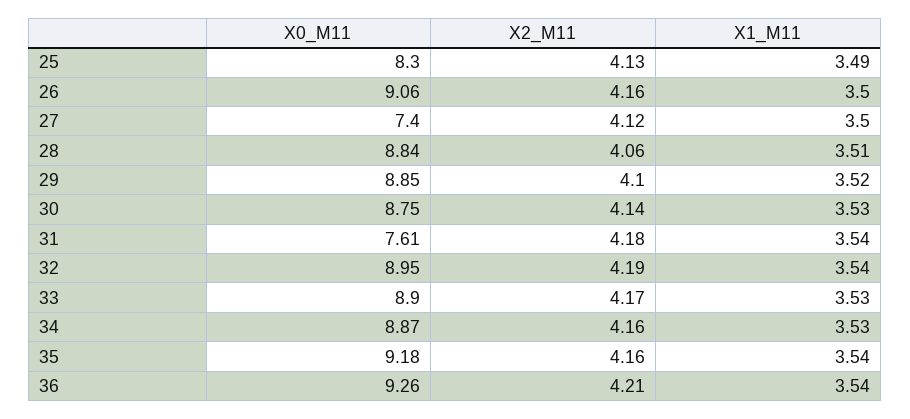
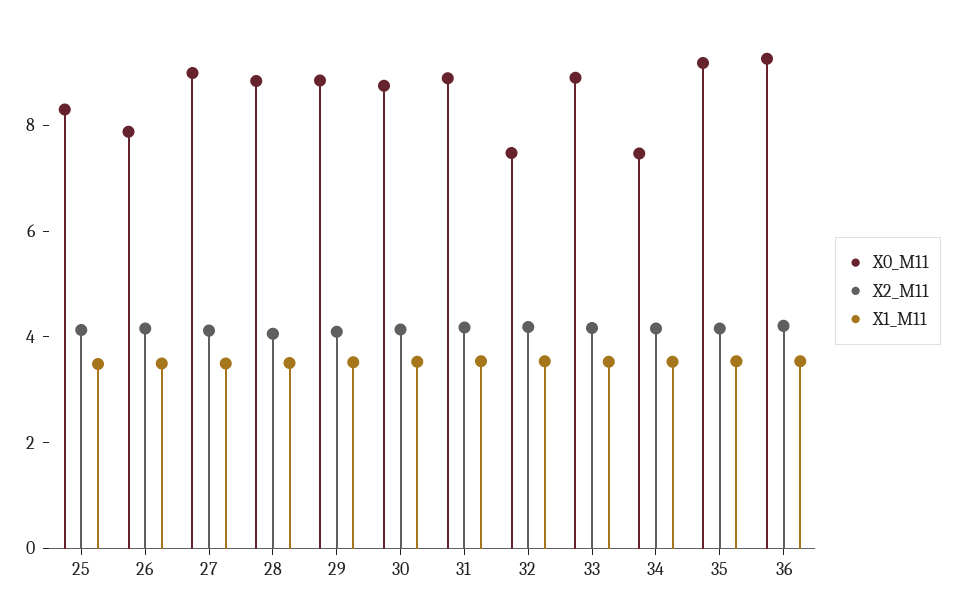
X0_M11, 26: 9.06 -> 8
X0_M11, 27: 7.4 -> 9
X0_M11, 31: 7.61 -> 9
X0_M11, 32: 8.95 -> 7.5
X0_M11, 34: 8.87 -> 7.5

